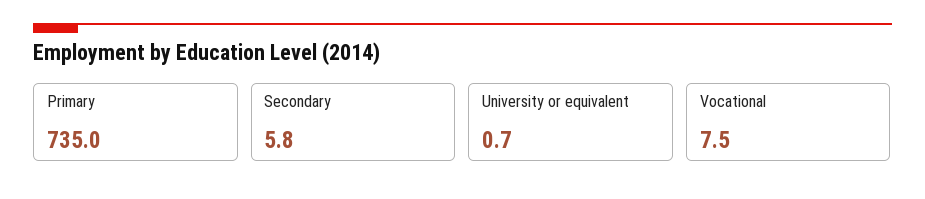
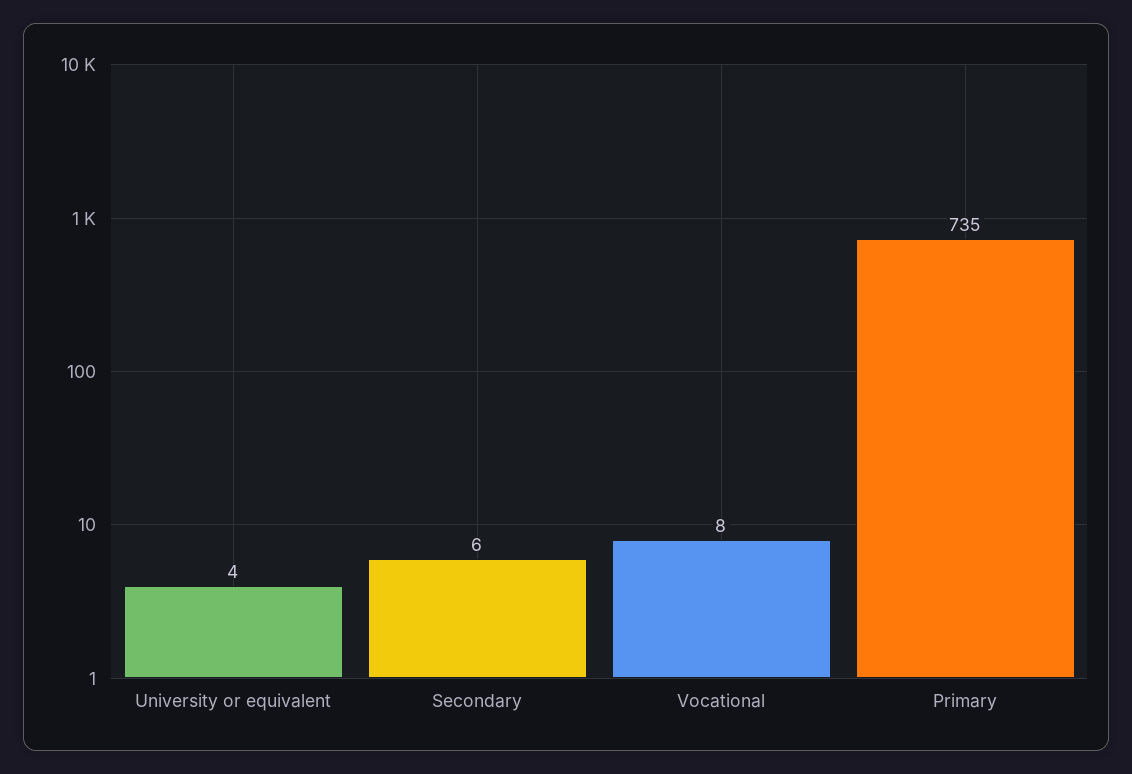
University or equivalent: 0.7 -> 4

